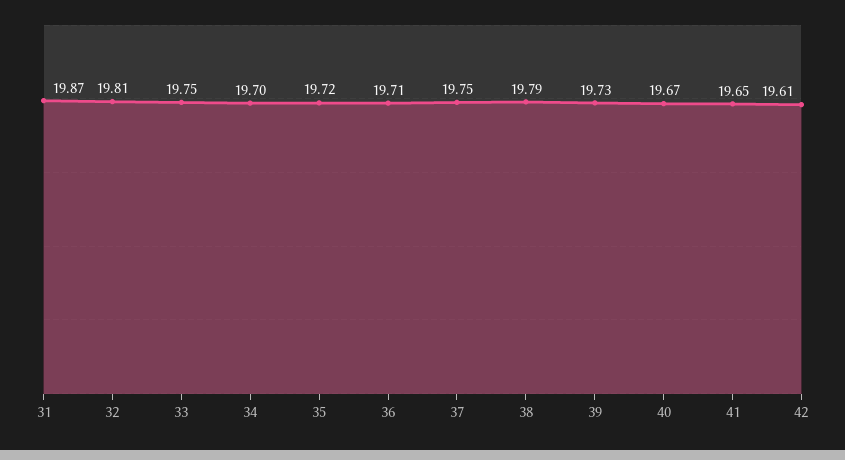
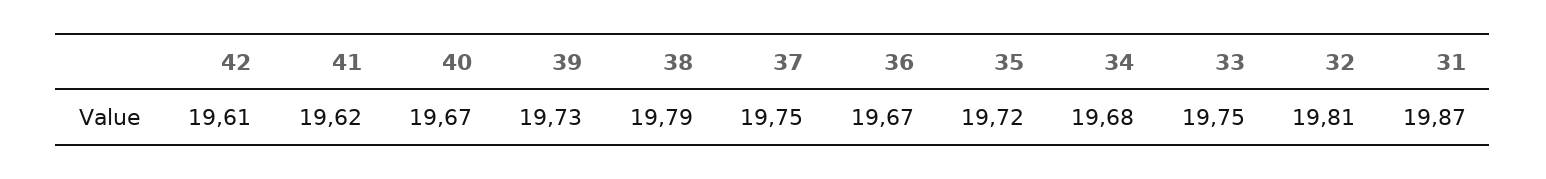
34: 19.7 -> 19.68
36: 19.71 -> 19.67
41: 19.65 -> 19.62

